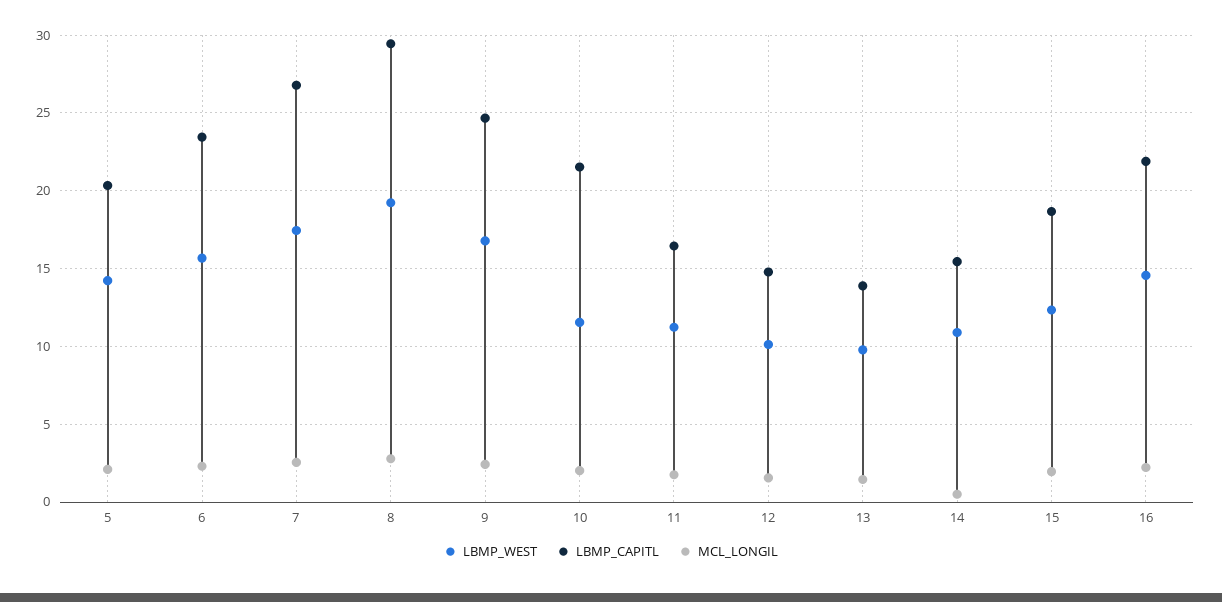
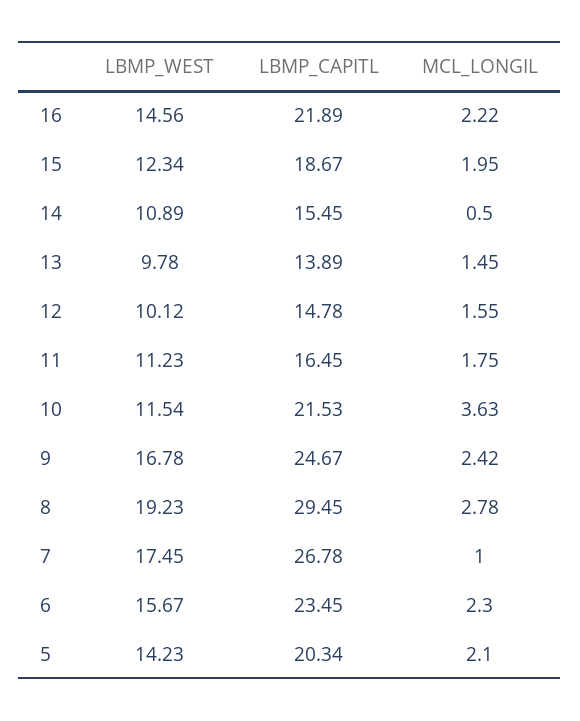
MCL_LONGIL, 7: 2.5 -> 1
MCL_LONGIL, 10: 2 -> 3.63

